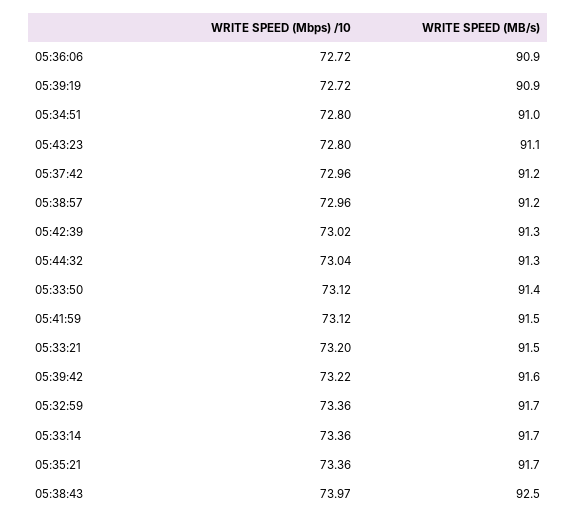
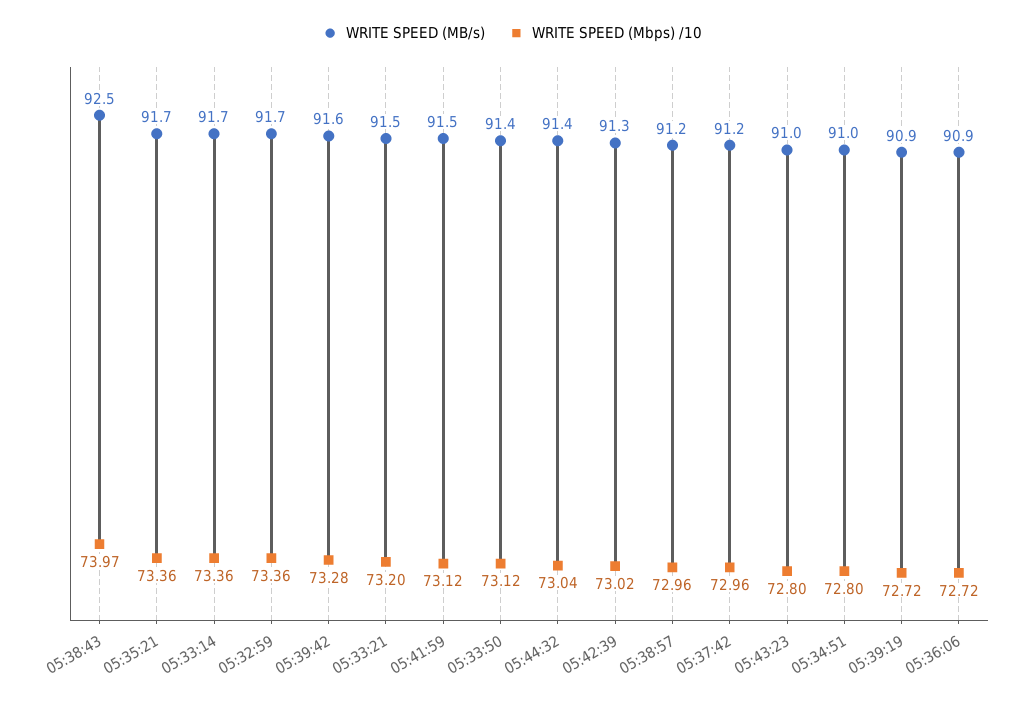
WRITE SPEED (MB/s), 05:43:23: 91.1 -> 91
WRITE SPEED (MB/s), 05:44:32: 91.3 -> 91.4
WRITE SPEED (Mbps) /10, 05:39:42: 73.22 -> 73.28

